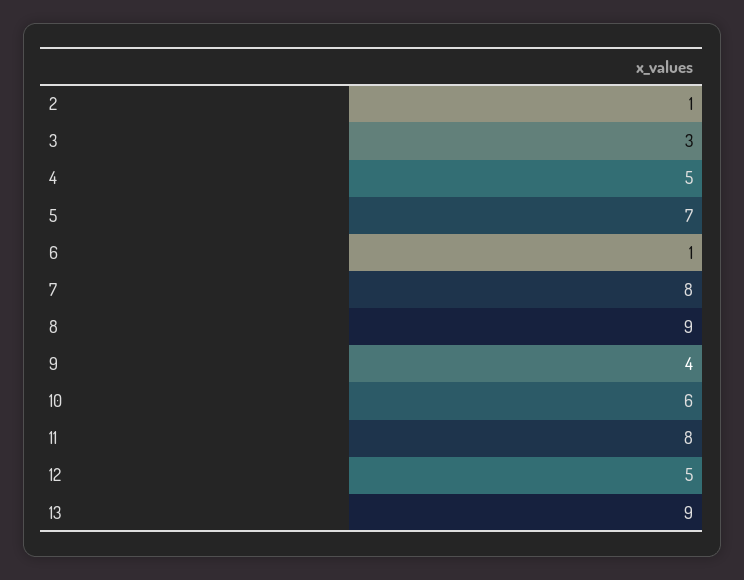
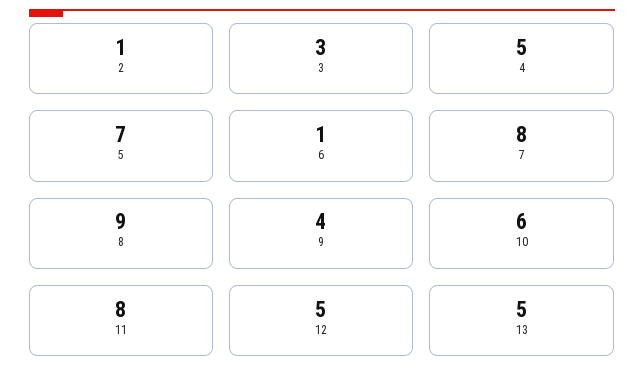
13: 9 -> 5

